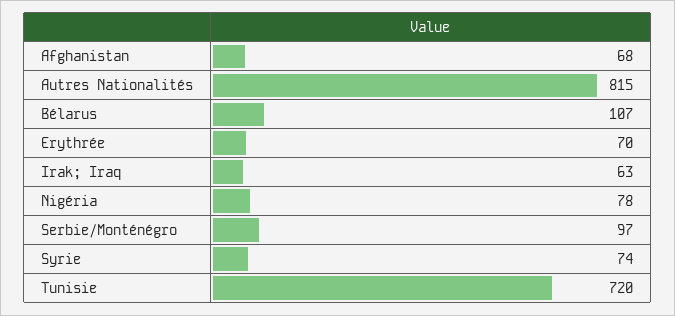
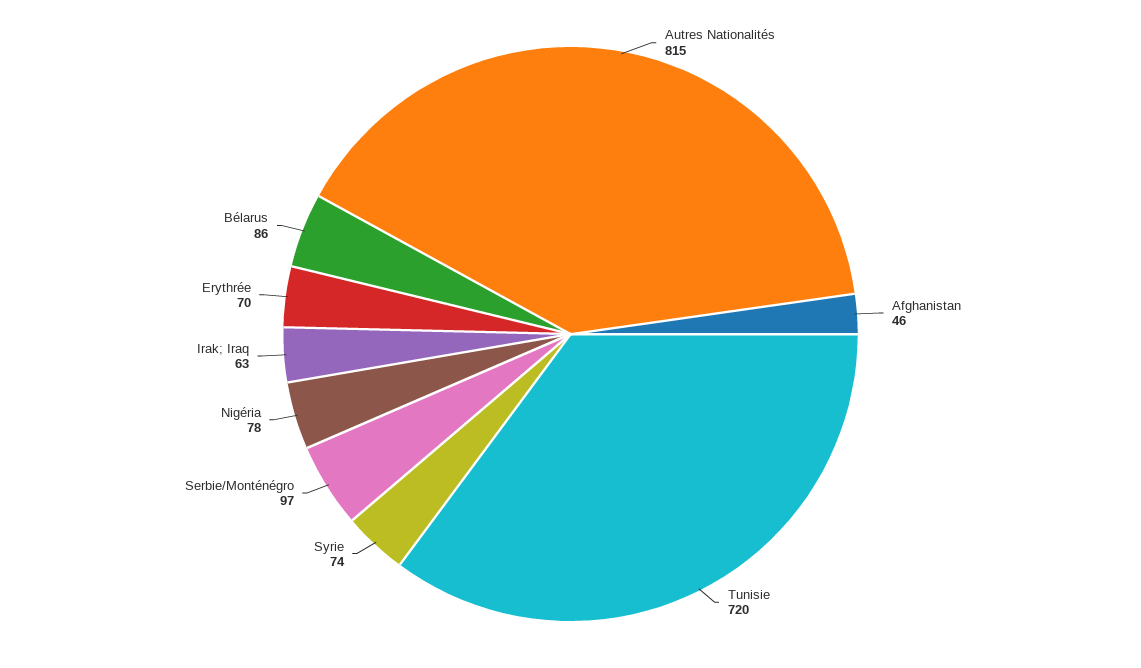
Afghanistan: 68 -> 46
Bélarus: 107 -> 86

